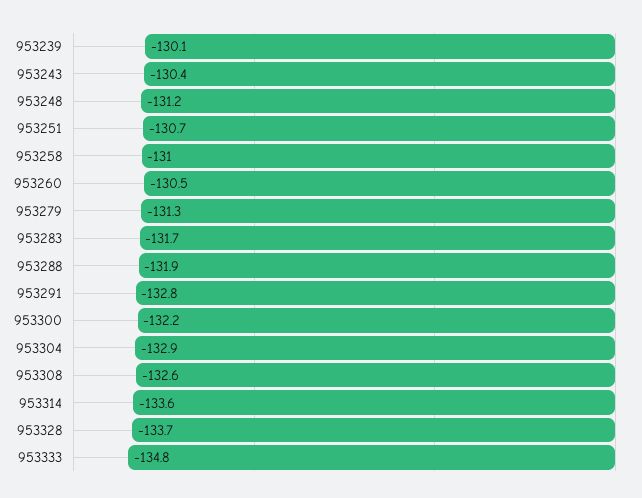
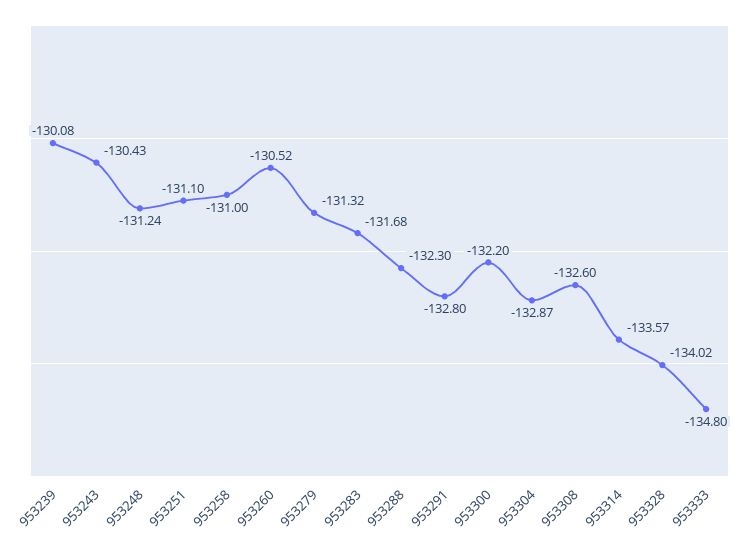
953251: -130.7 -> -131.1
953288: -131.9 -> -132.3
953328: -133.7 -> -134.02

